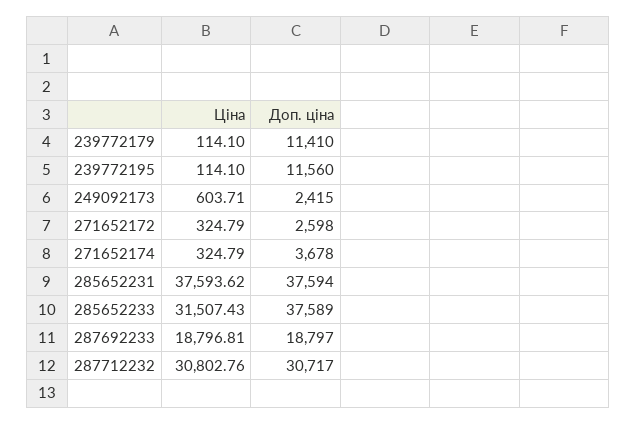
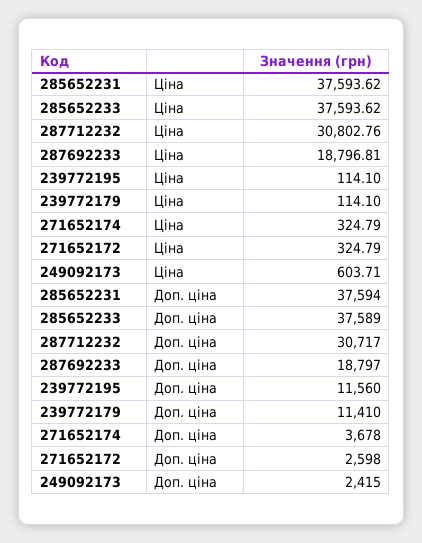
Ціна, 285652233: 31507.43 -> 37593.62

